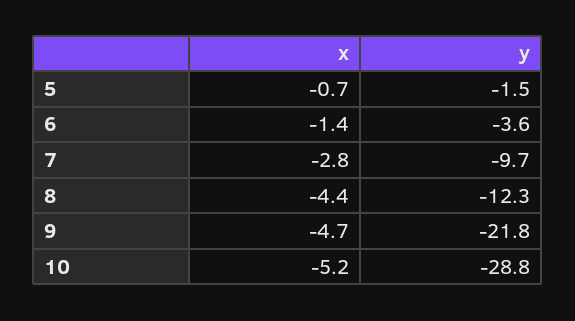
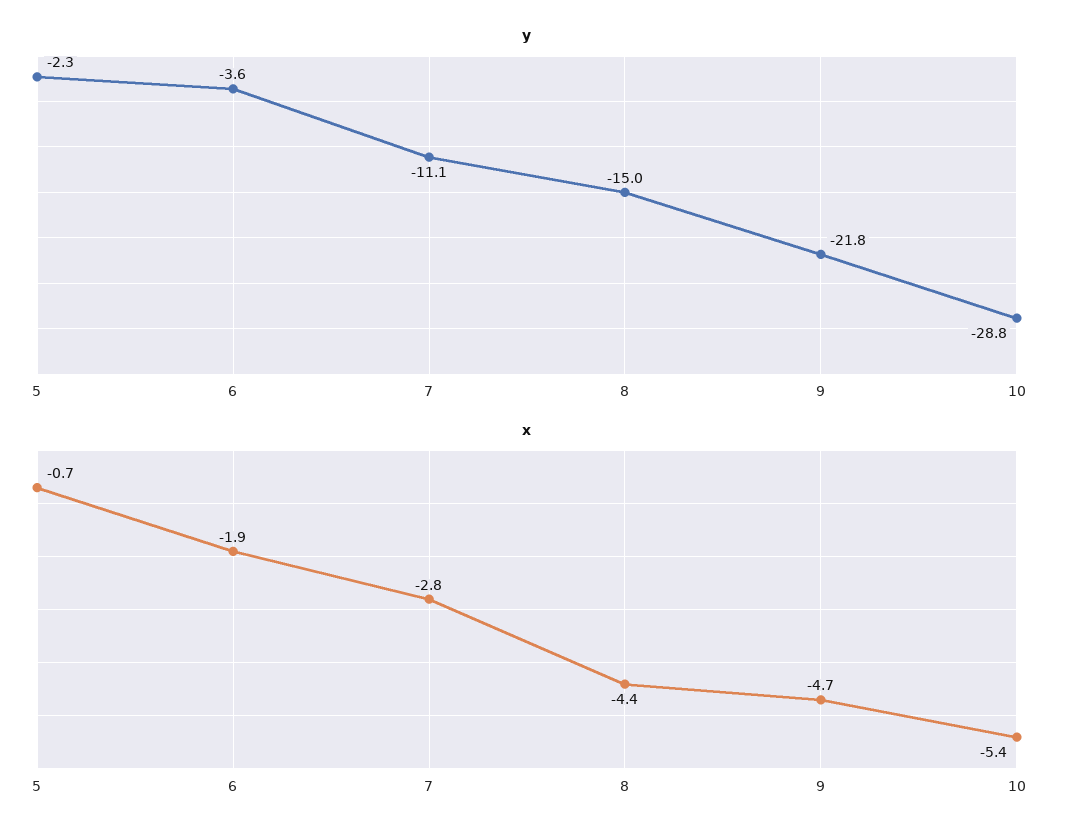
y, 5: -1.5 -> -2.3
x, 6: -1.4 -> -1.9
y, 7: -9.7 -> -11.1
y, 8: -12.3 -> -15
x, 10: -5.2 -> -5.4

